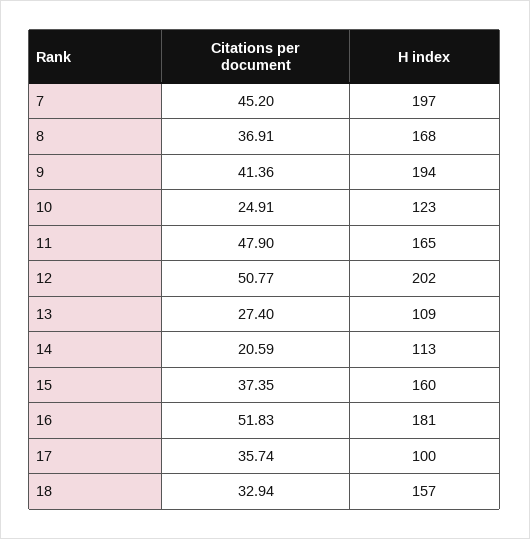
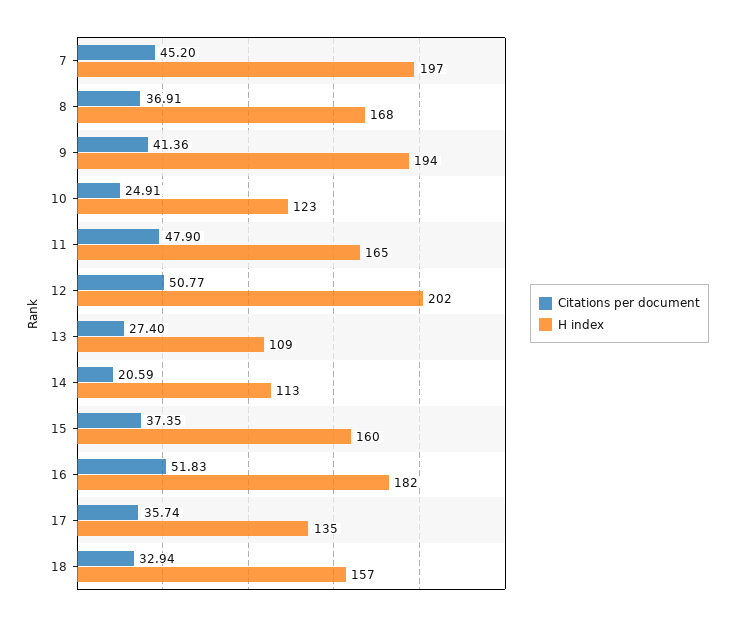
H index, 16: 181 -> 182
H index, 17: 100 -> 135

